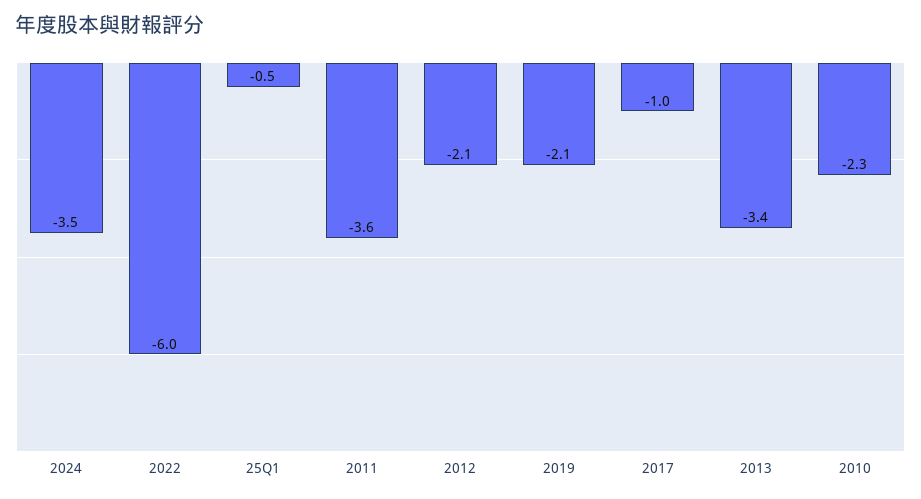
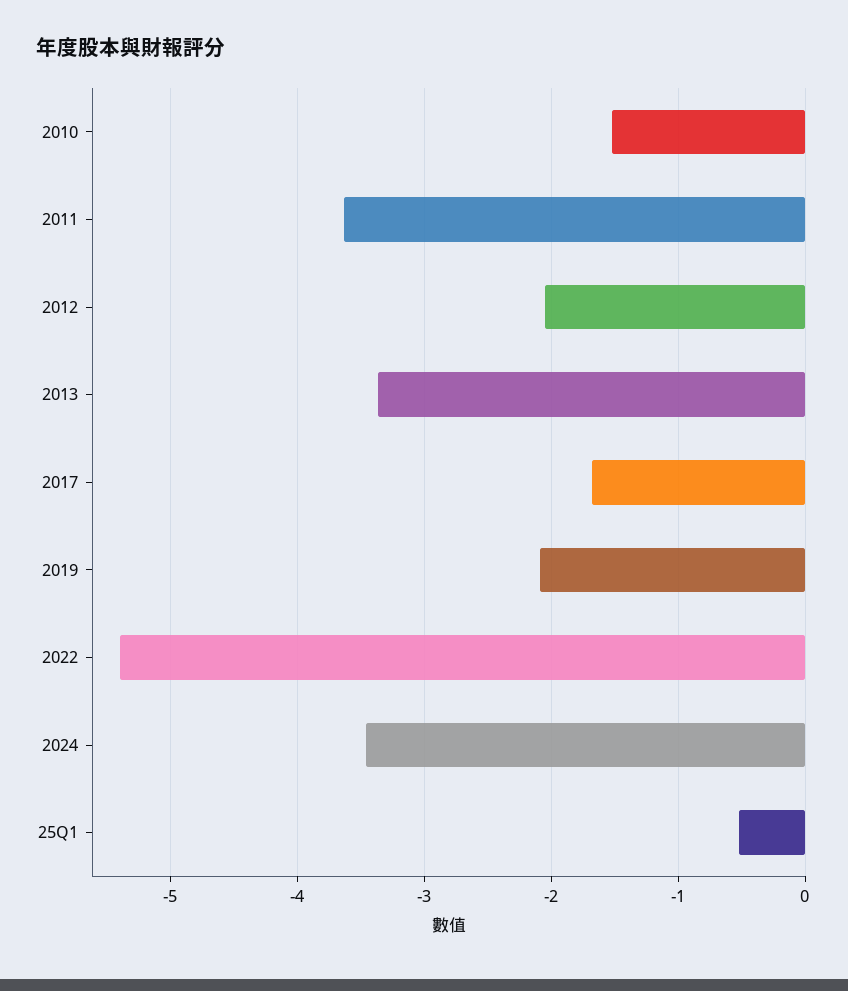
2022: -6 -> -5.4
2017: -1 -> -1.7
2010: -2.3 -> -1.5

